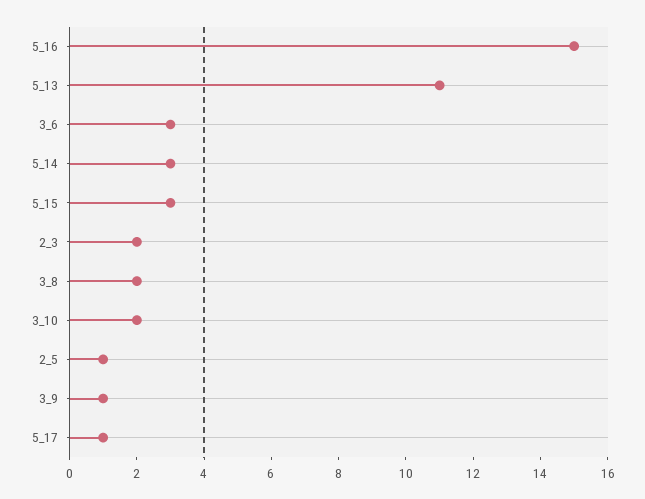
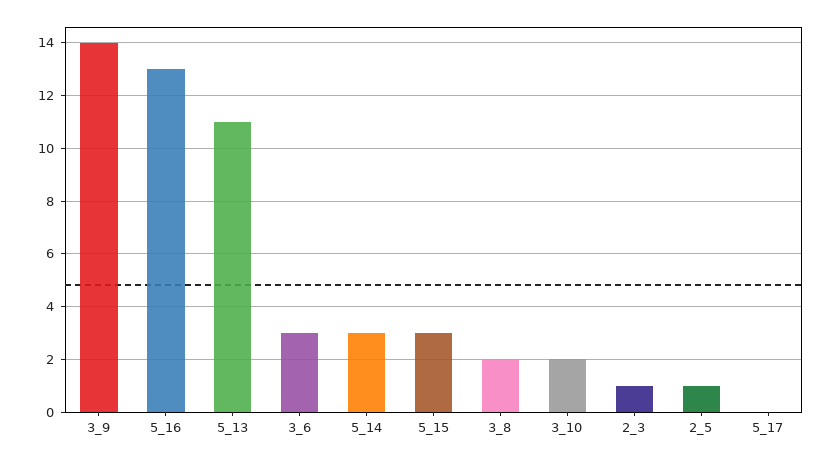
5_16: 15 -> 13
2_3: 2 -> 1
3_9: 1 -> 14
5_17: 1 -> 0

